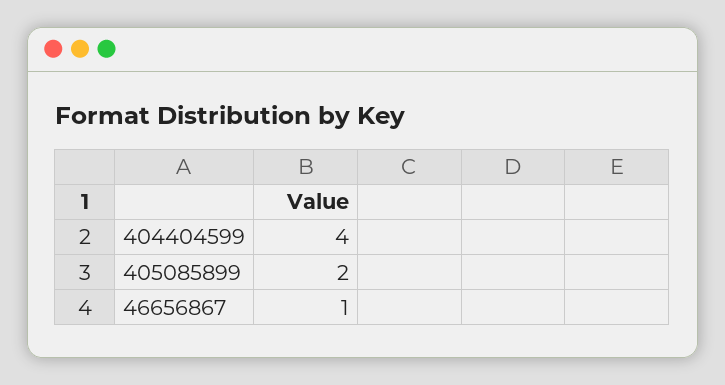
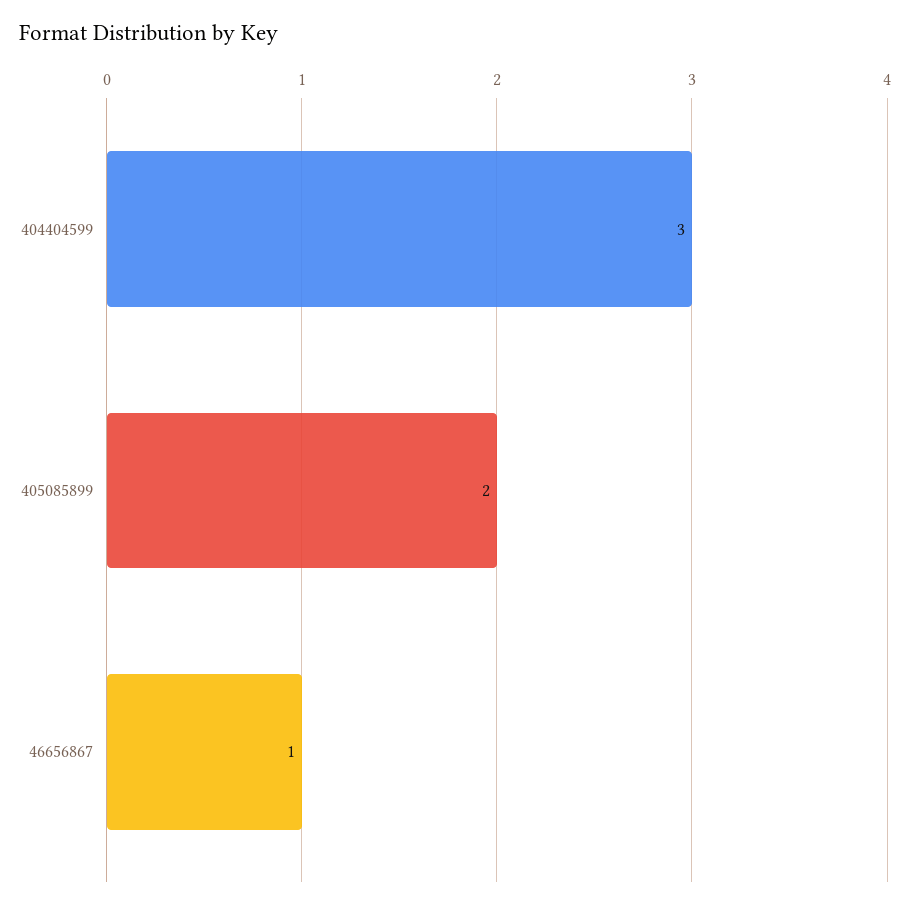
404404599: 4 -> 3

